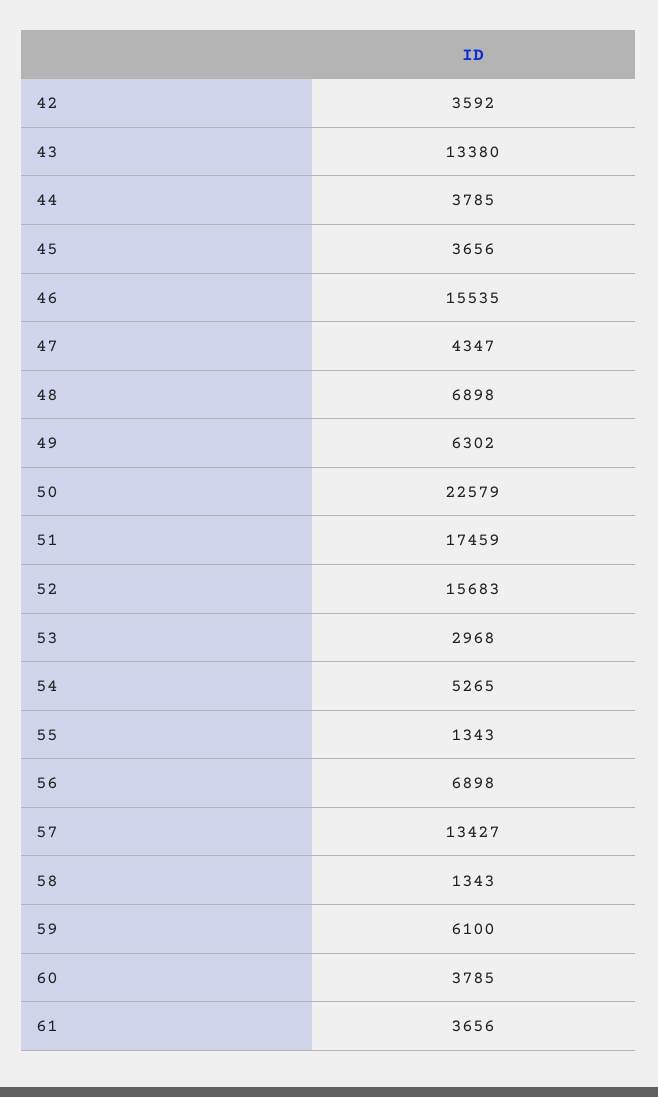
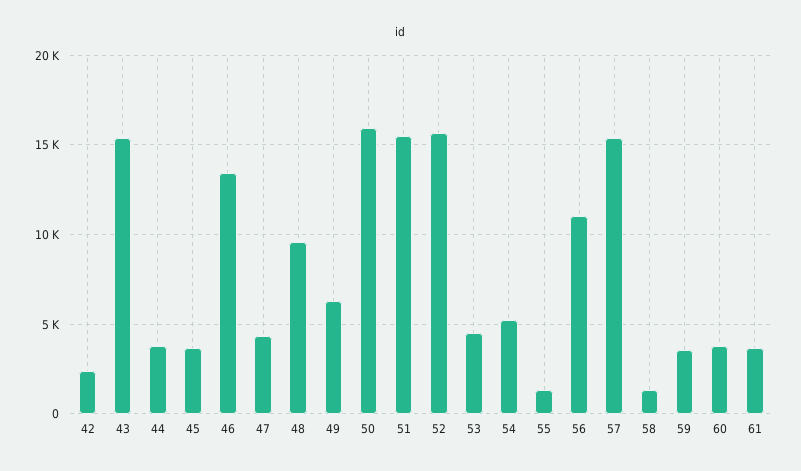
42: 3592 -> 2500
43: 13380 -> 15500
46: 15535 -> 13500
48: 6898 -> 9500
50: 22579 -> 16000
51: 17459 -> 15500
53: 2968 -> 4500
56: 6898 -> 11000
57: 13427 -> 15500
59: 6100 -> 3500

